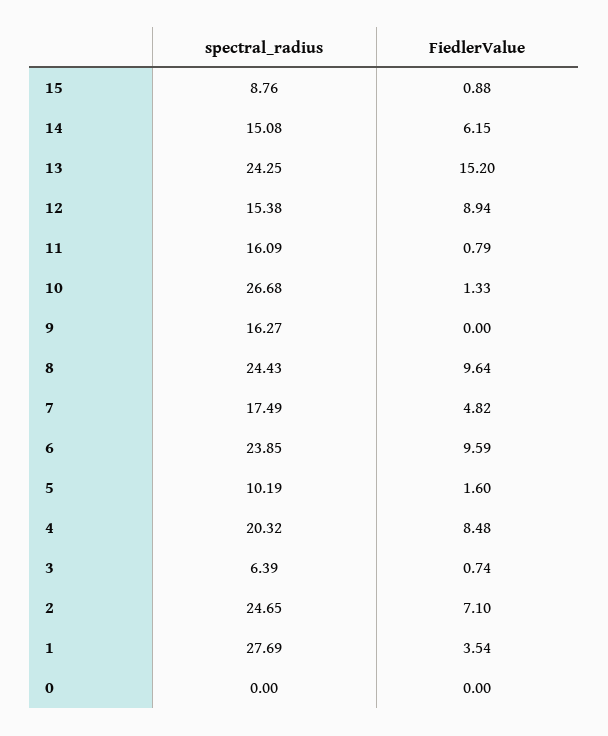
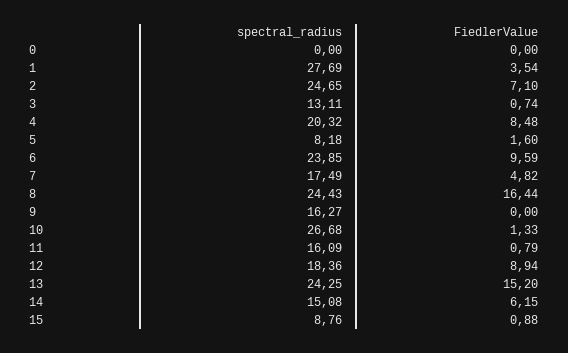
spectral_radius, 12: 15.38 -> 18.36
FiedlerValue, 8: 9.64 -> 16.44
spectral_radius, 5: 10.19 -> 8.18
spectral_radius, 3: 6.39 -> 13.11

